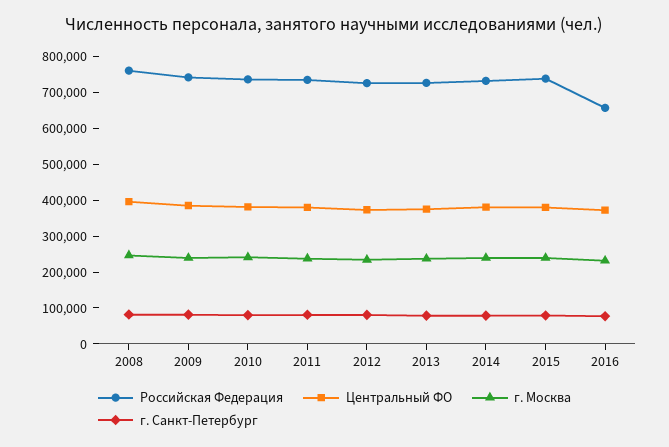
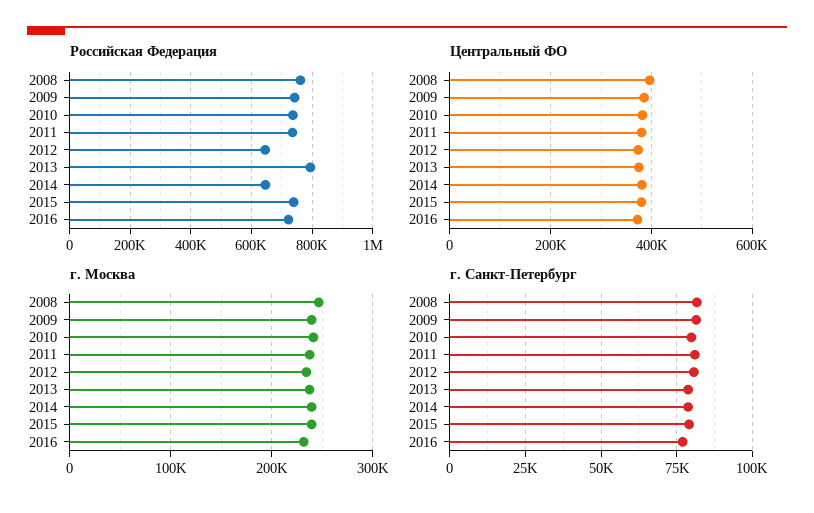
Российская Федерация, 2012: 725000 -> 640000
Российская Федерация, 2013: 725000 -> 800000
Российская Федерация, 2014: 725000 -> 640000
Российская Федерация, 2016: 650000 -> 720000

